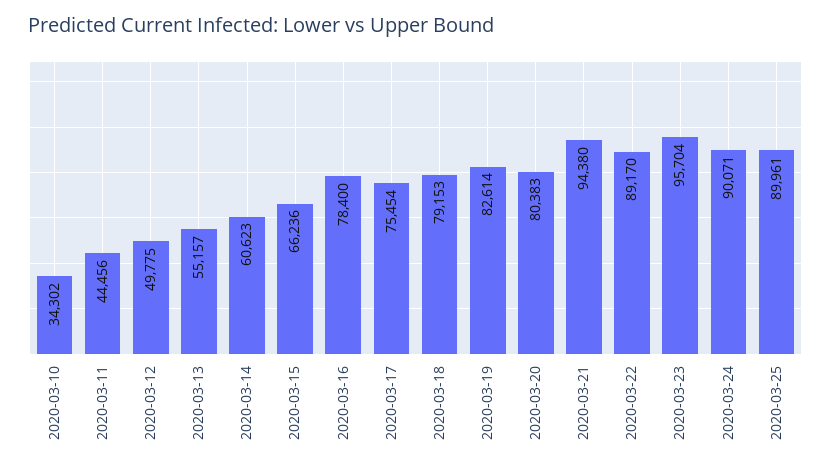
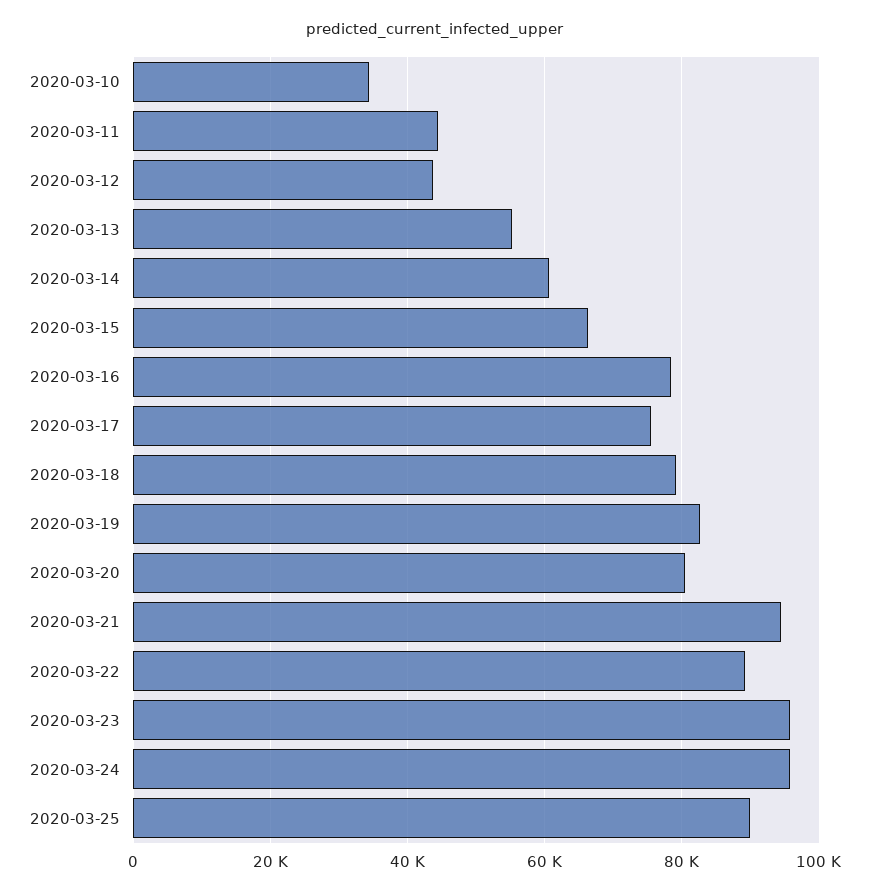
2020-03-12: 49775 -> 44000
2020-03-24: 90071 -> 96000

